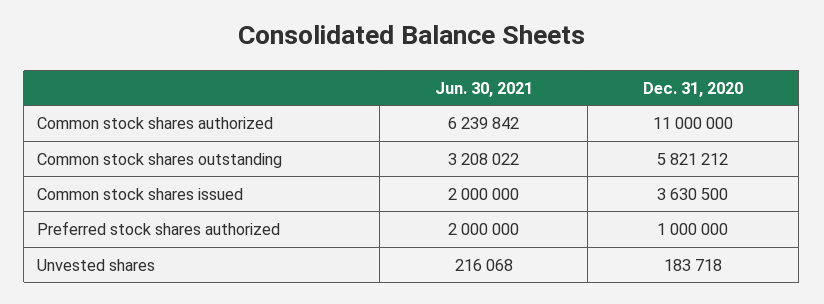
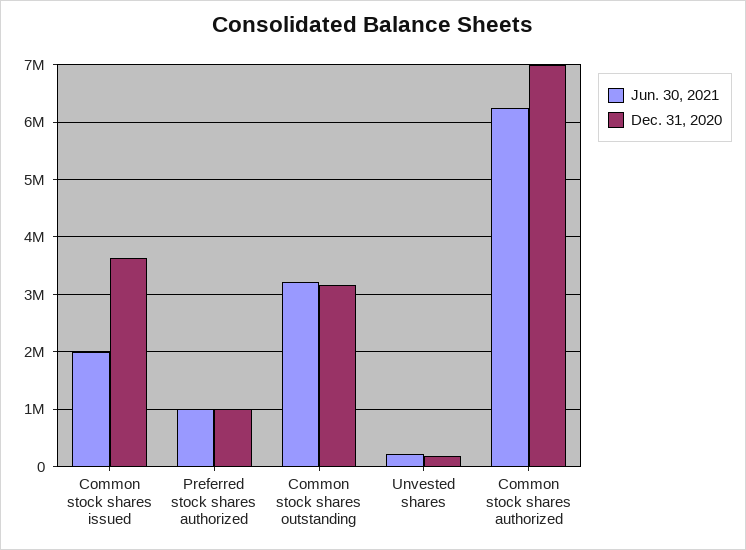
Dec. 31, 2020, Common stock shares authorized: 11000000 -> 7000000
Dec. 31, 2020, Common stock shares outstanding: 5821212 -> 3200000
Jun. 30, 2021, Preferred stock shares authorized: 2000000 -> 1000000

